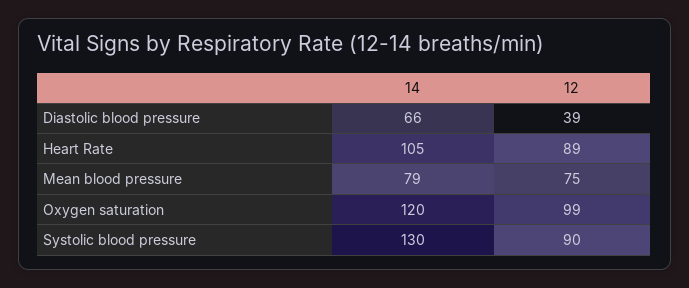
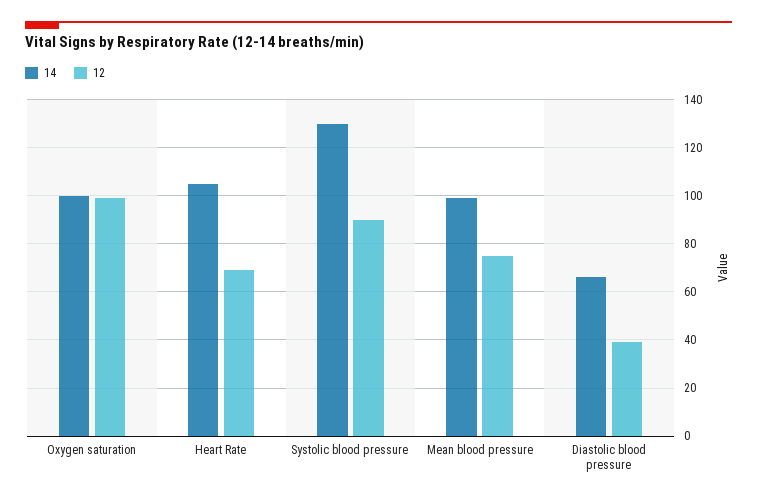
12, Heart Rate: 89 -> 70
14, Mean blood pressure: 79 -> 100
14, Oxygen saturation: 120 -> 100

